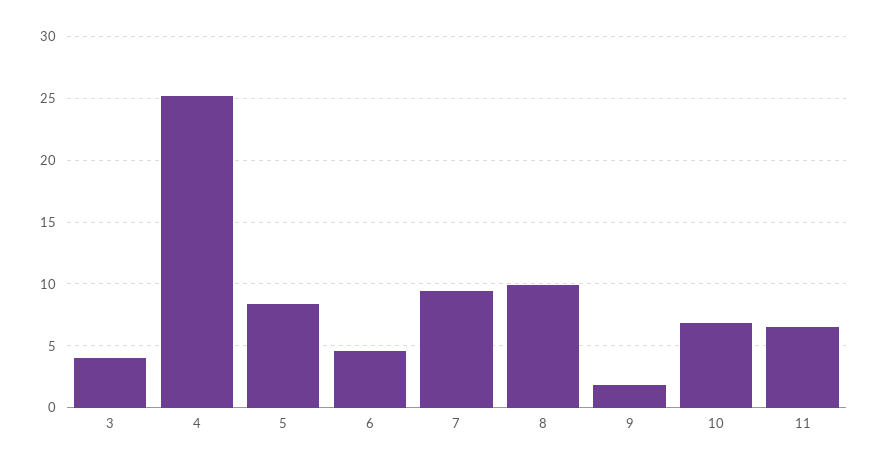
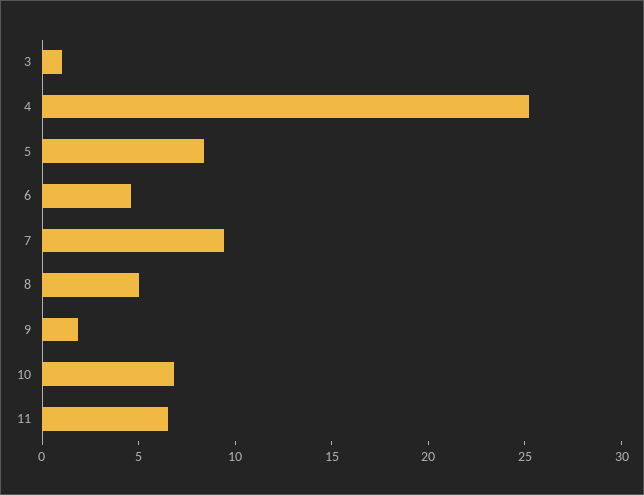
3: 4 -> 1
8: 10 -> 5

